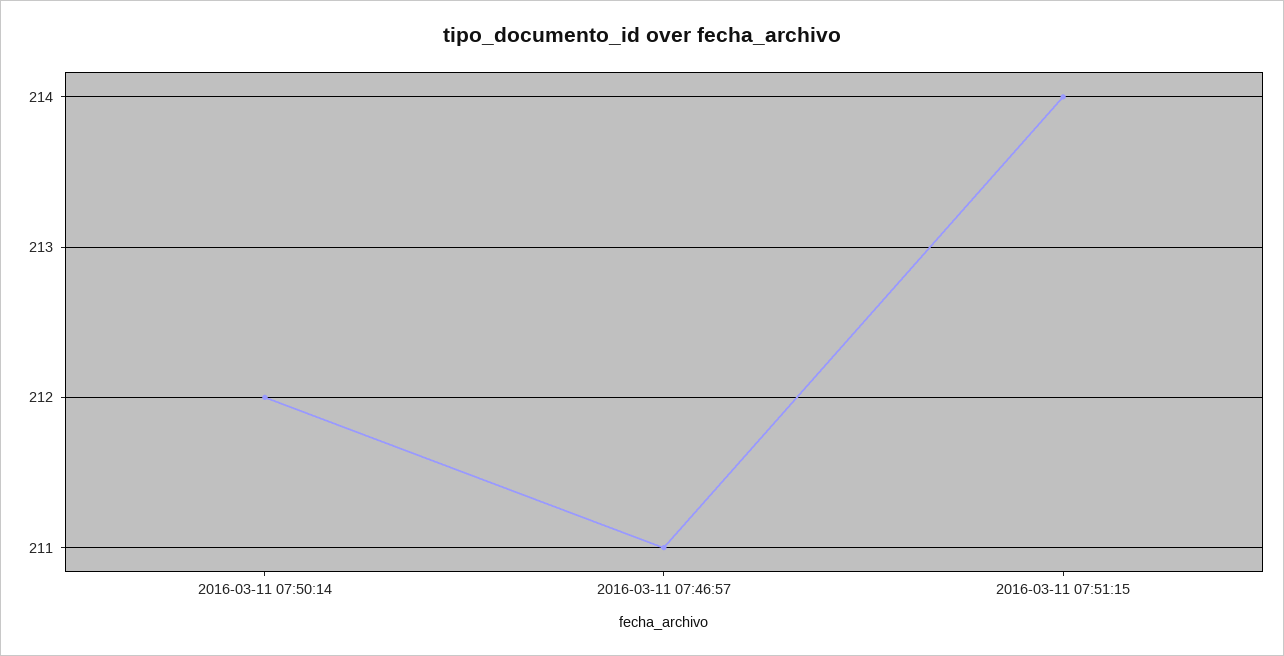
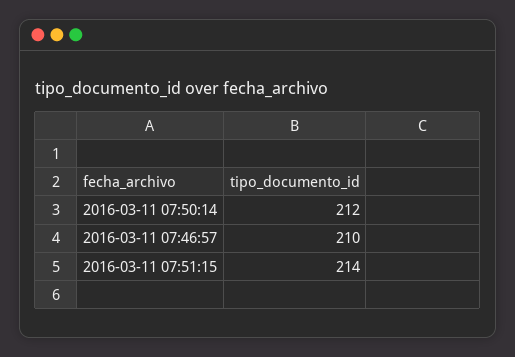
2016-03-11 07:46:57: 211 -> 210

